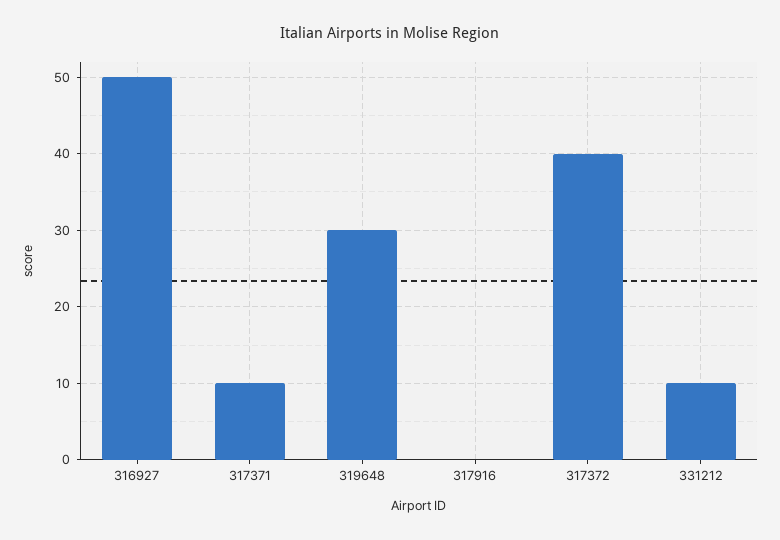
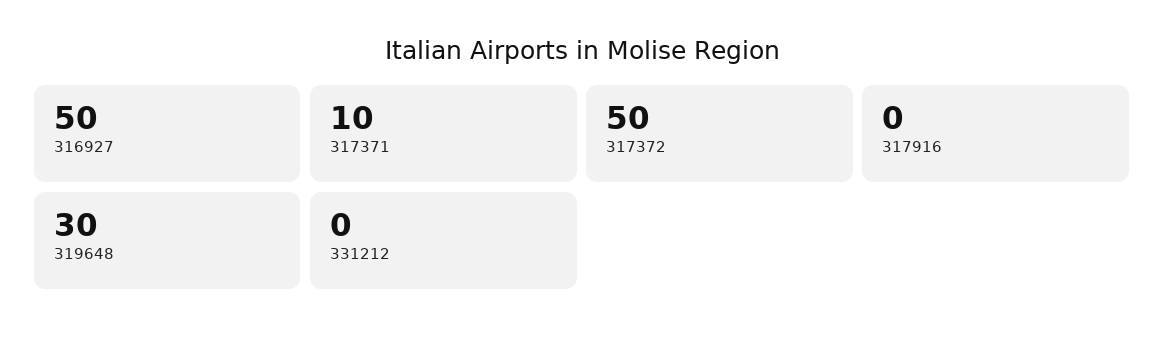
317372: 40 -> 50
331212: 10 -> 0

